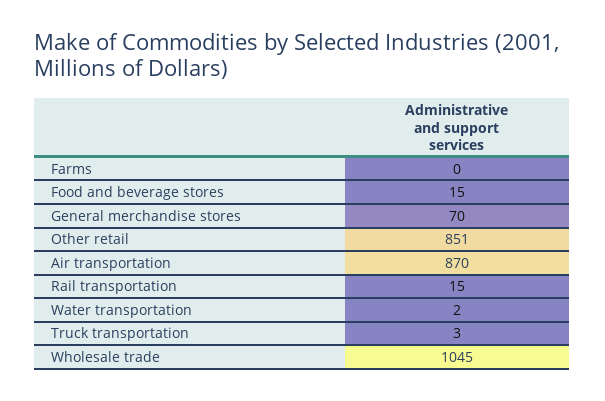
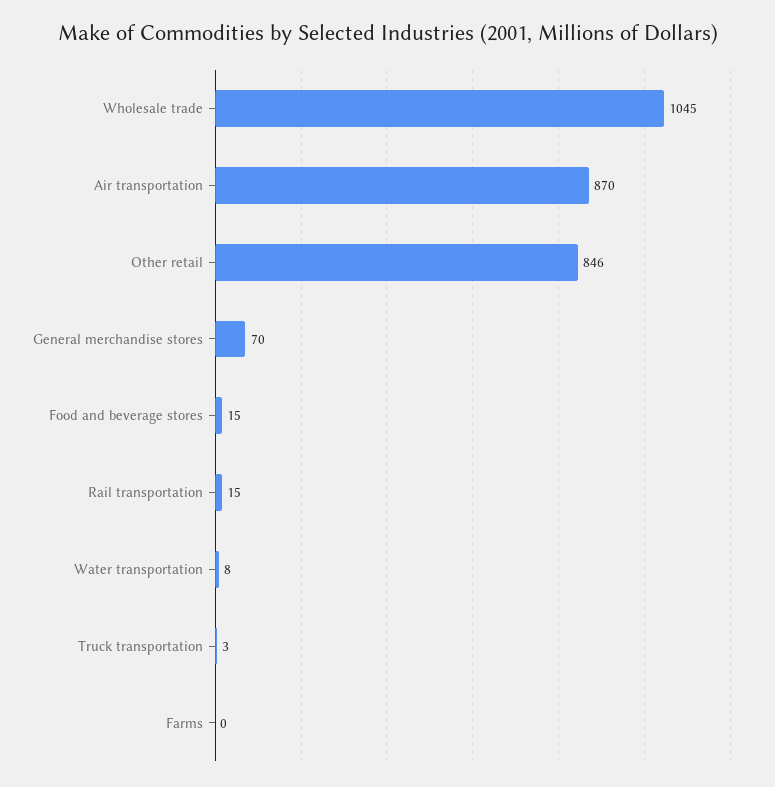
Other retail: 851 -> 846
Water transportation: 2 -> 8

